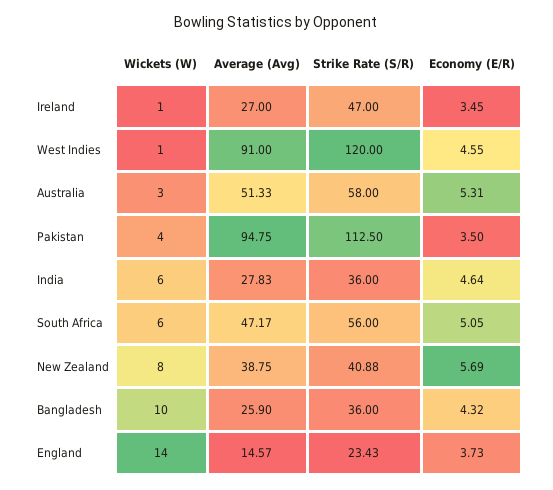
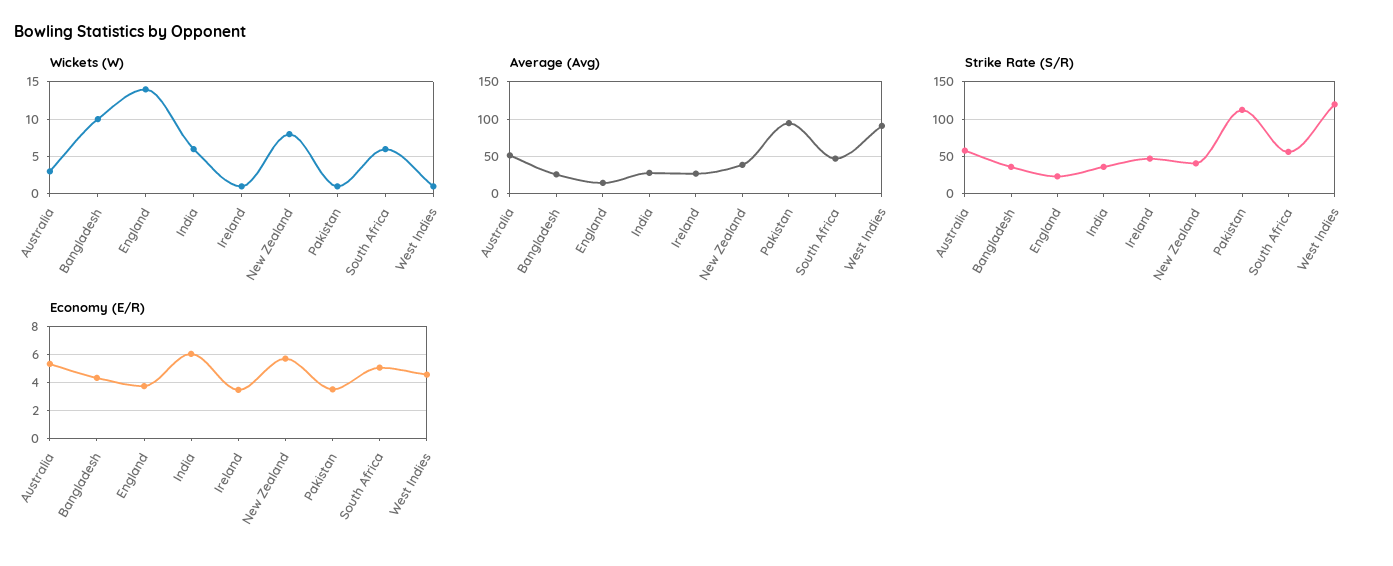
Wickets (W), Pakistan: 4 -> 1
Economy (E/R), India: 4.64 -> 6

